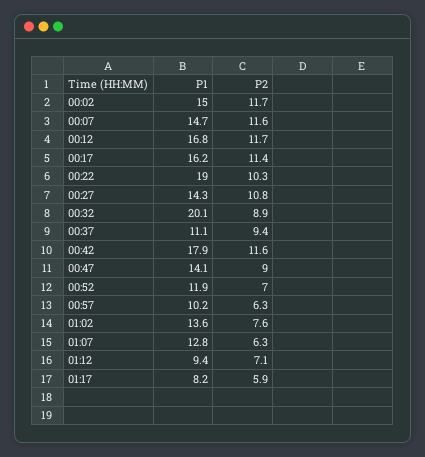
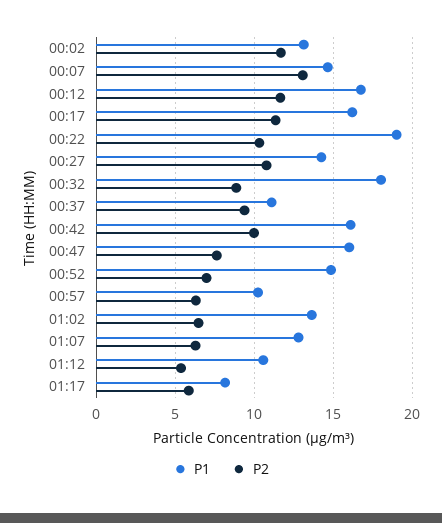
P1, 00:02: 15 -> 13
P2, 00:07: 11.6 -> 13
P1, 00:32: 20.1 -> 18
P1, 00:42: 17.9 -> 16
P2, 00:42: 11.6 -> 10
P1, 00:47: 14.1 -> 16
P2, 00:47: 9 -> 7.5
P1, 00:52: 11.9 -> 15
P2, 01:02: 7.6 -> 6.5
P1, 01:12: 9.4 -> 10.5
P2, 01:12: 7.1 -> 5.5

